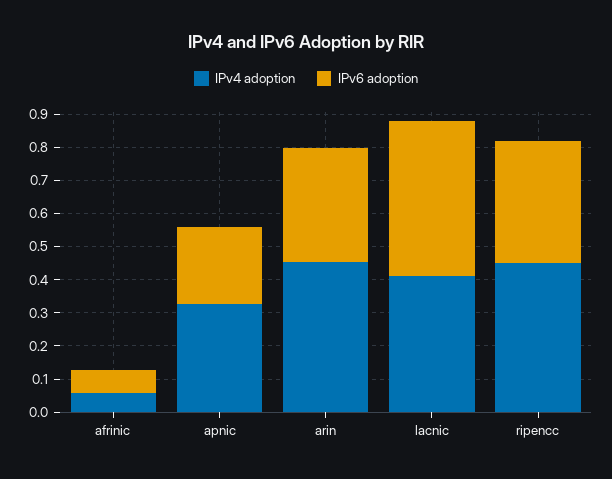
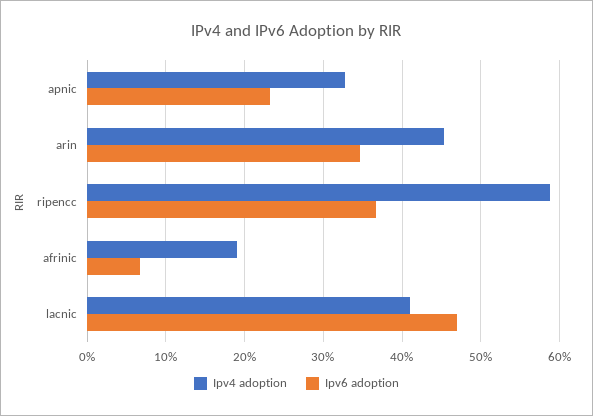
IPv4 adoption, afrinic: 0.05 -> 0.19
IPv4 adoption, ripencc: 0.45 -> 0.59

